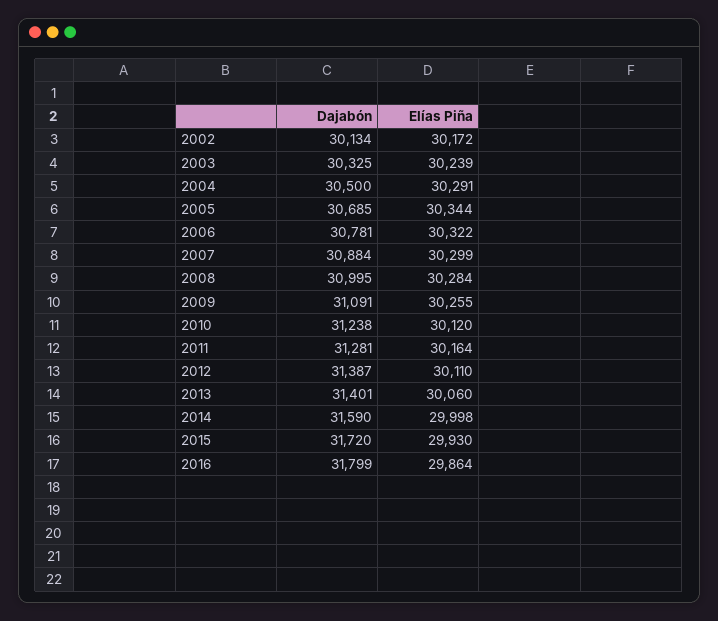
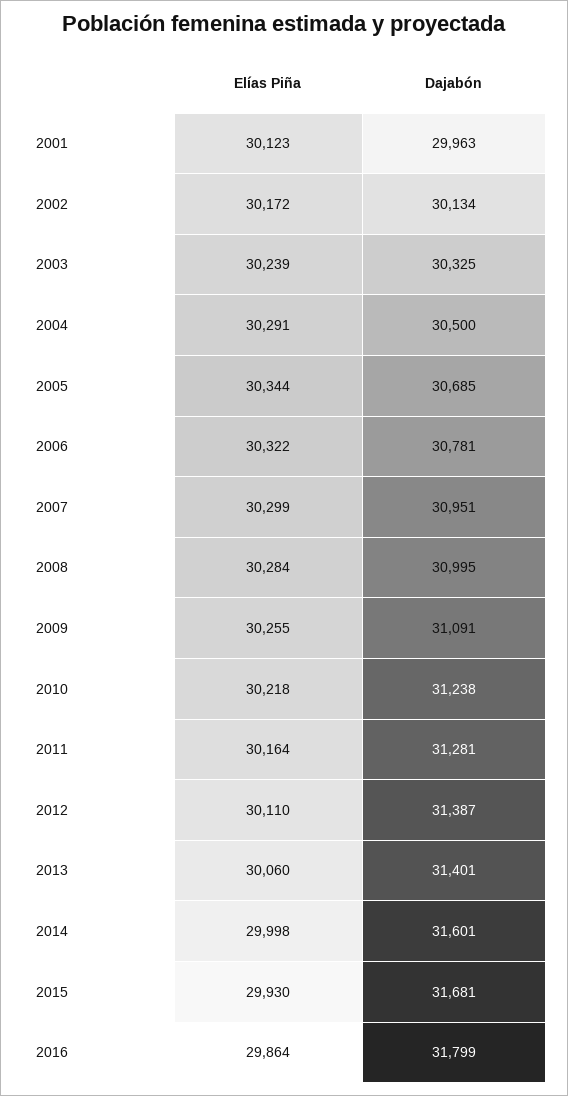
Dajabón, 2007: 30884 -> 30951
Elías Piña, 2010: 30120 -> 30218
Dajabón, 2014: 31590 -> 31601
Dajabón, 2015: 31720 -> 31681
Elías Piña, 2001: none -> 30123
Dajabón, 2001: none -> 29963

